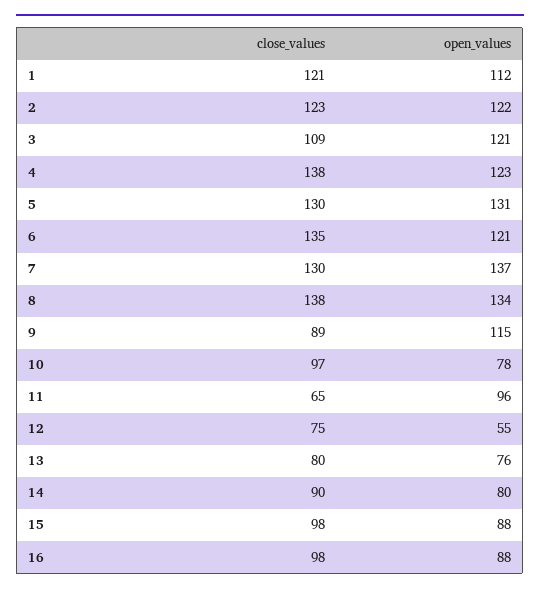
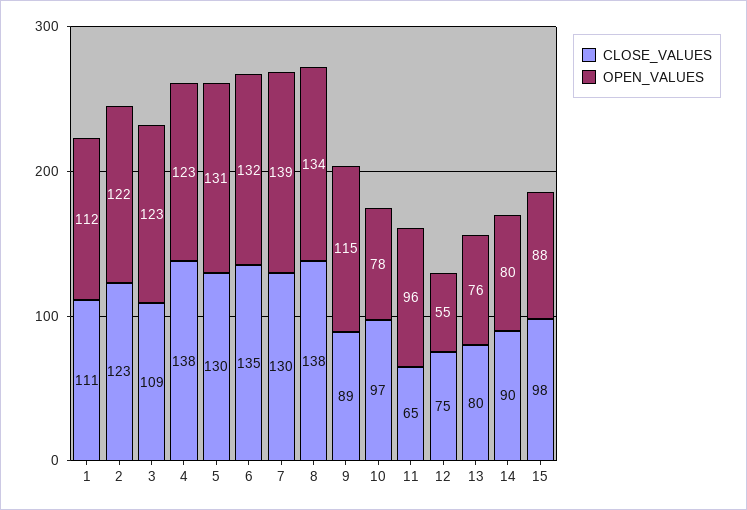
close_values, 1: 121 -> 111
open_values, 3: 121 -> 123
open_values, 6: 121 -> 132
open_values, 7: 137 -> 139
close_values, 16: 98 -> none
open_values, 16: 88 -> none

